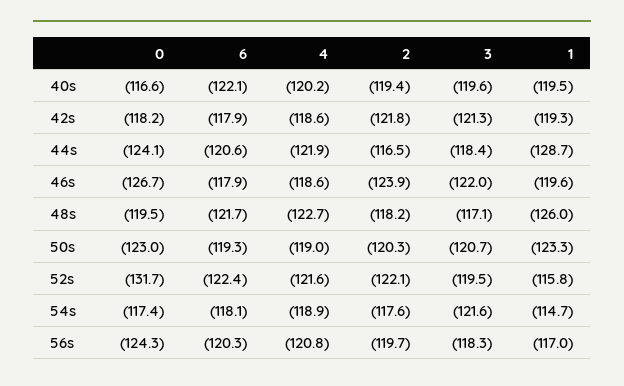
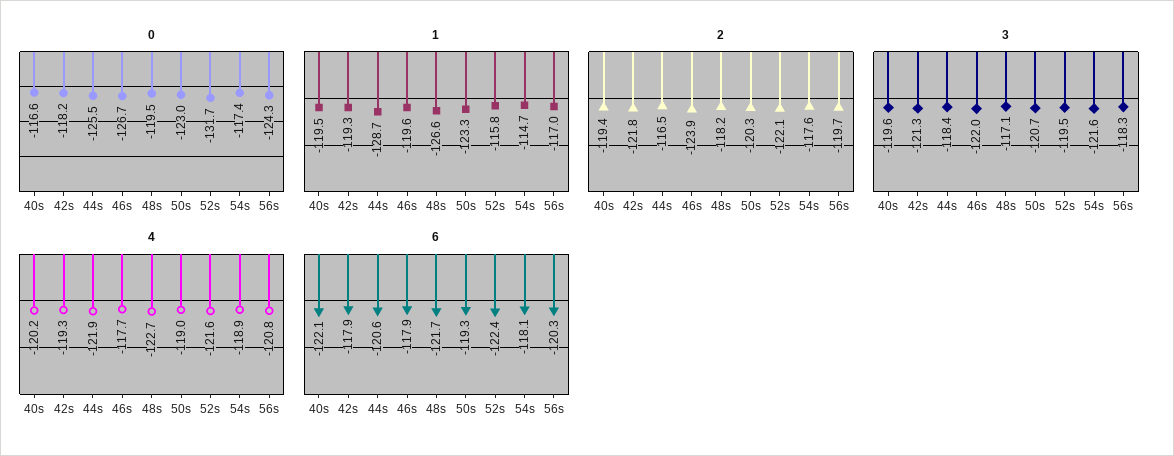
4, 42s: -118.6 -> -119.3
0, 44s: -124.1 -> -125.5
4, 46s: -118.6 -> -117.7
1, 48s: -126 -> -126.6

